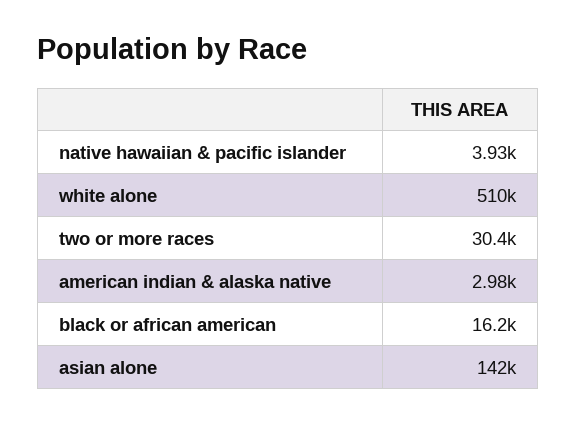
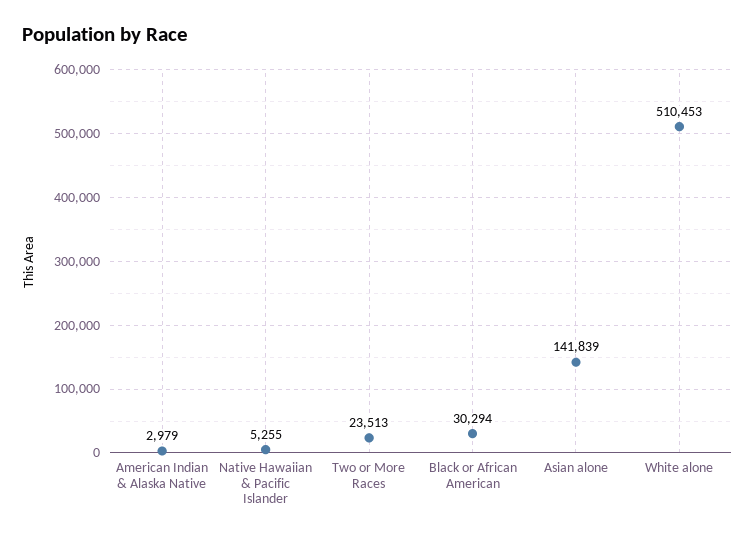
native hawaiian & pacific islander: 3930 -> 5255
two or more races: 30400 -> 23513
black or african american: 16200 -> 30294

